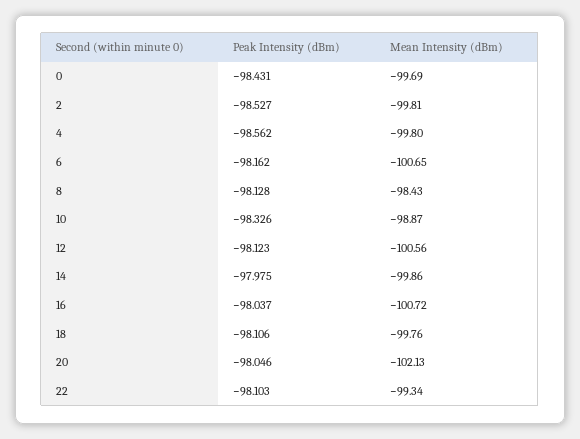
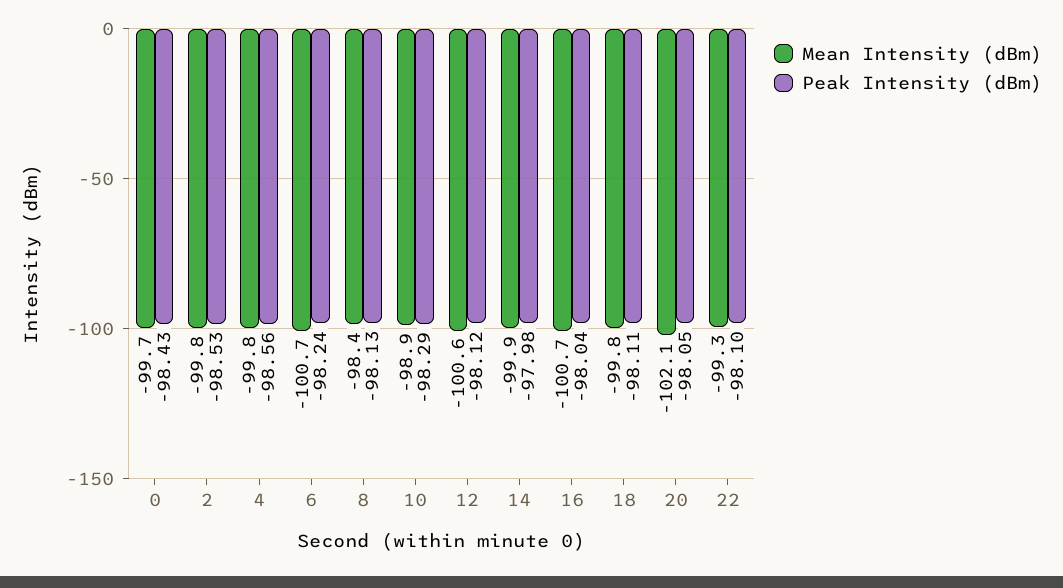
Peak Intensity (dBm), 6: -98.162 -> -98.24
Peak Intensity (dBm), 10: -98.326 -> -98.29

